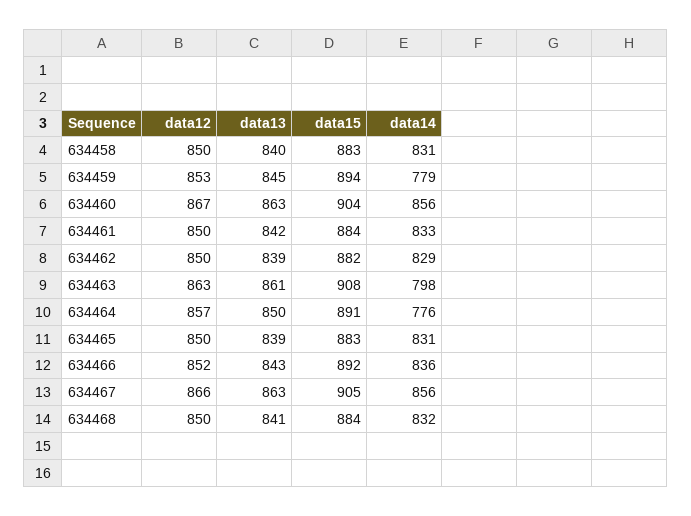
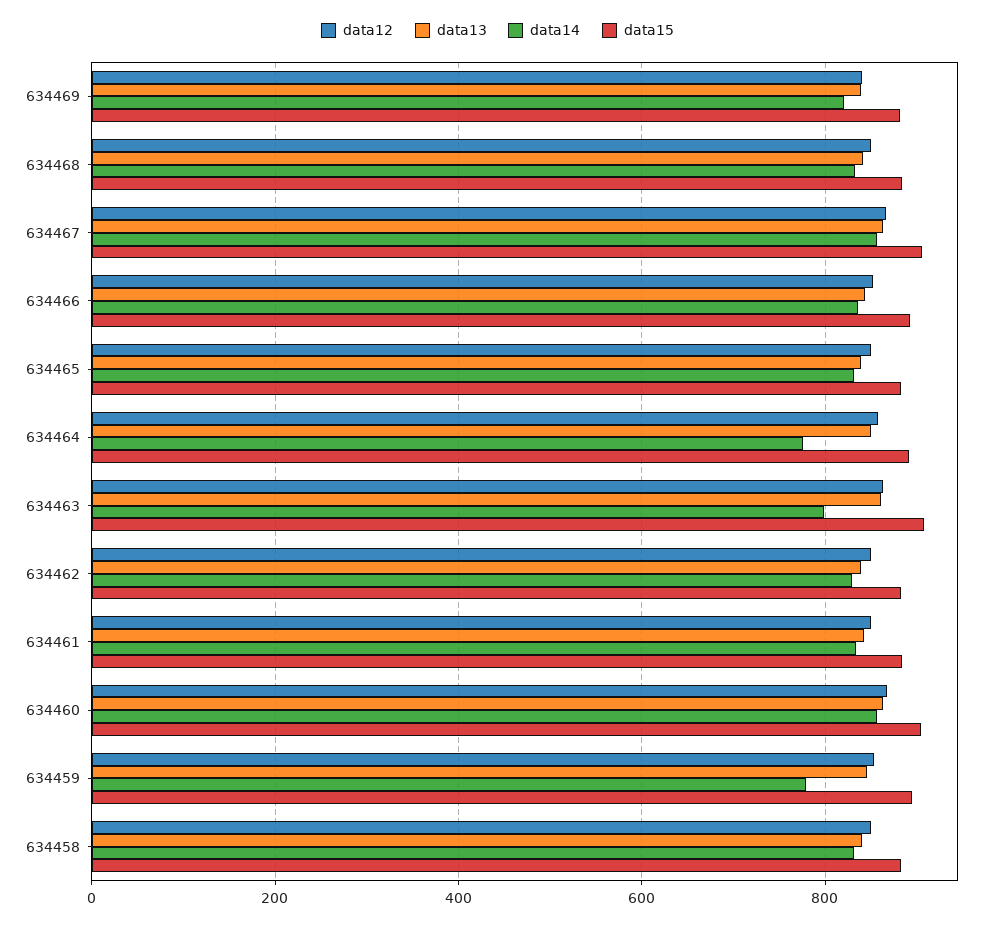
data12, 634469: none -> 840
data13, 634469: none -> 840
data14, 634469: none -> 820
data15, 634469: none -> 880

